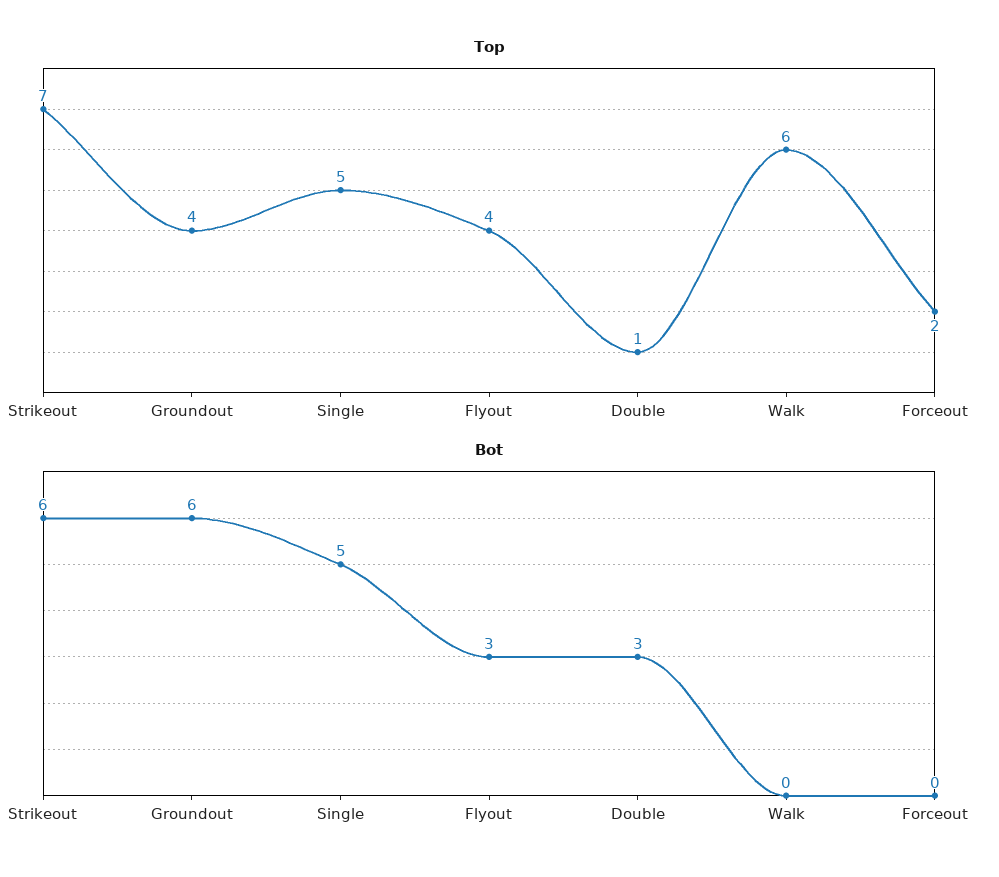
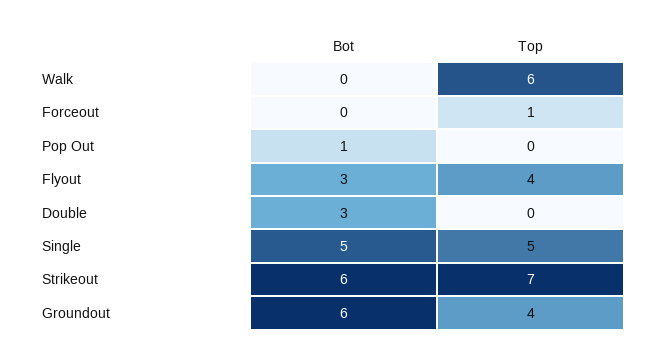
Top, Double: 1 -> 0
Top, Forceout: 2 -> 1
Bot, Pop Out: none -> 1
Top, Pop Out: none -> 0

